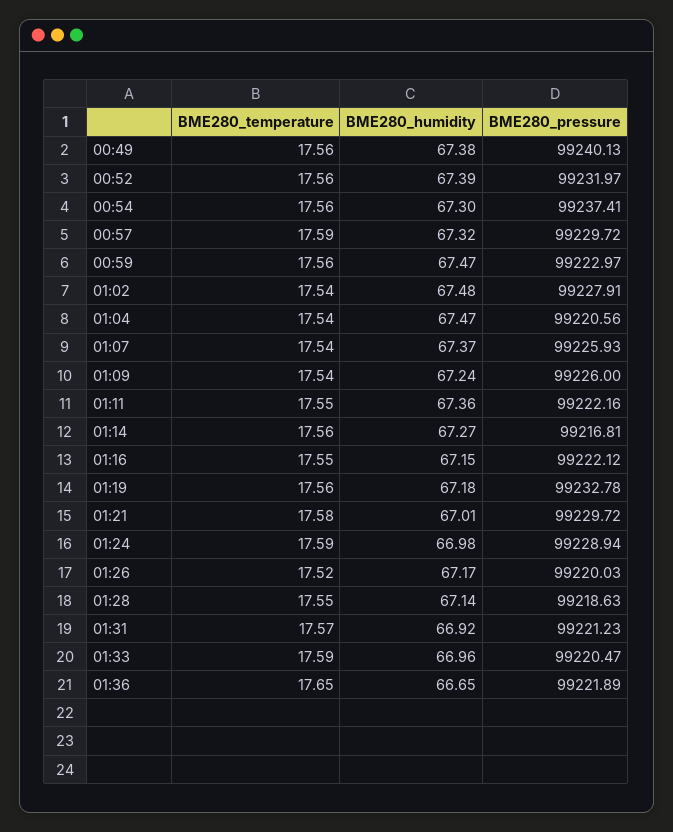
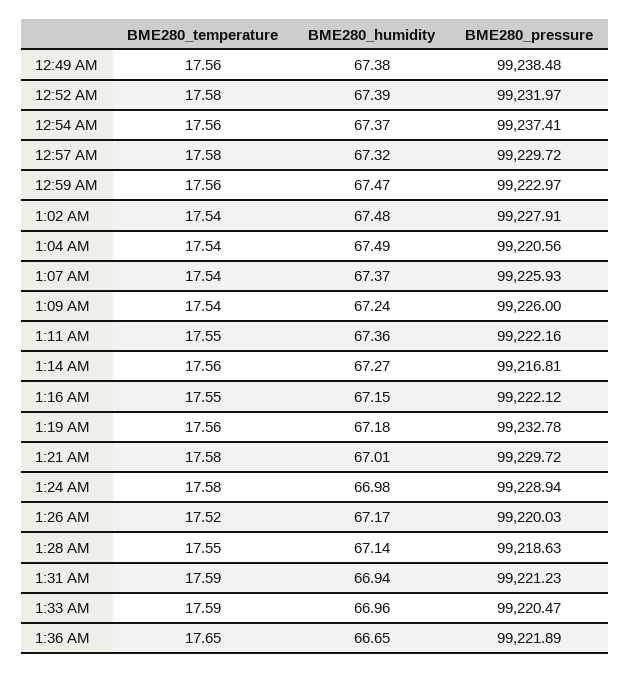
BME280_pressure, 00:49: 99240.13 -> 99238.48
BME280_temperature, 00:52: 17.56 -> 17.58
BME280_humidity, 00:54: 67.3 -> 67.37
BME280_temperature, 00:57: 17.59 -> 17.58
BME280_humidity, 01:04: 67.47 -> 67.49
BME280_temperature, 01:24: 17.59 -> 17.58
BME280_temperature, 01:31: 17.57 -> 17.59
BME280_humidity, 01:31: 66.92 -> 66.94

